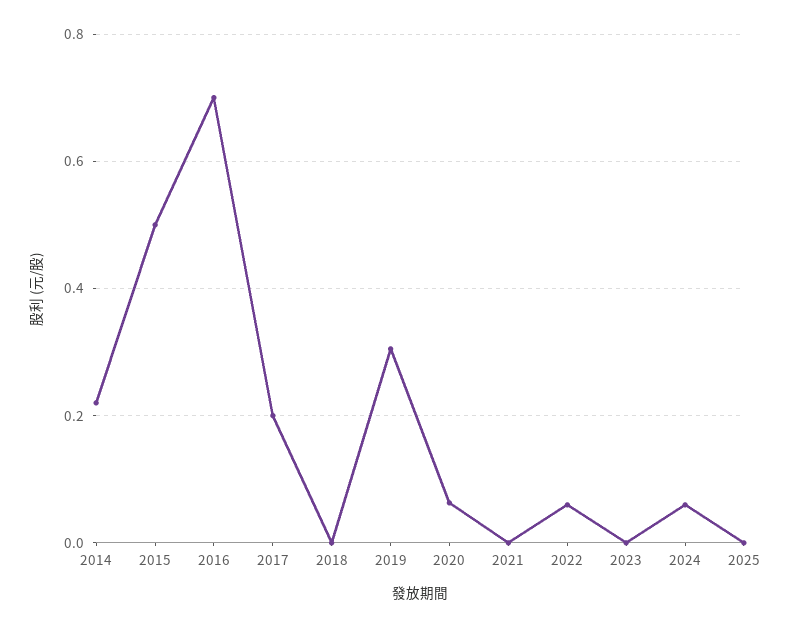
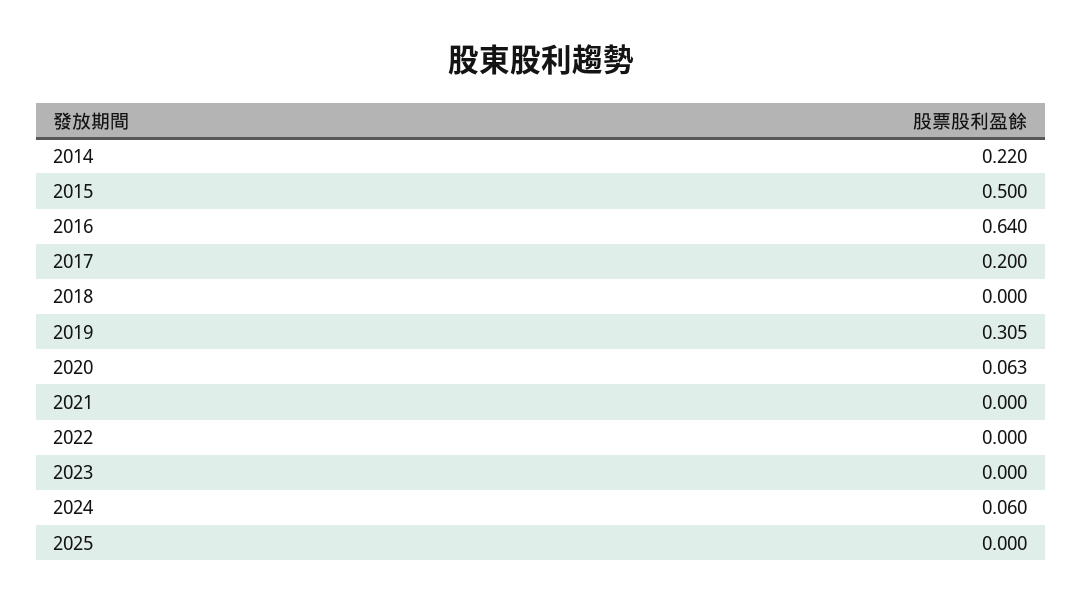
2016: 0.7 -> 0.64
2022: 0.06 -> 0

